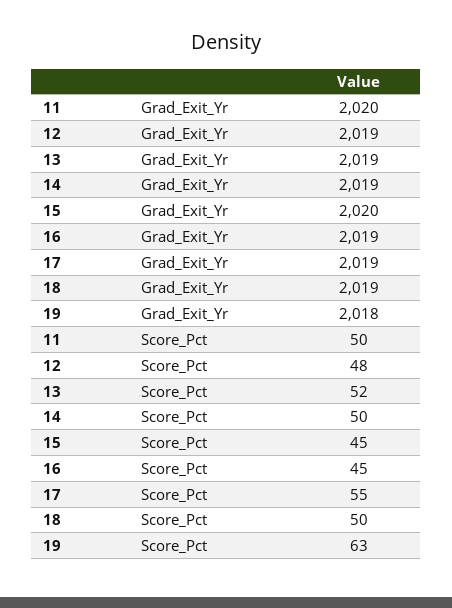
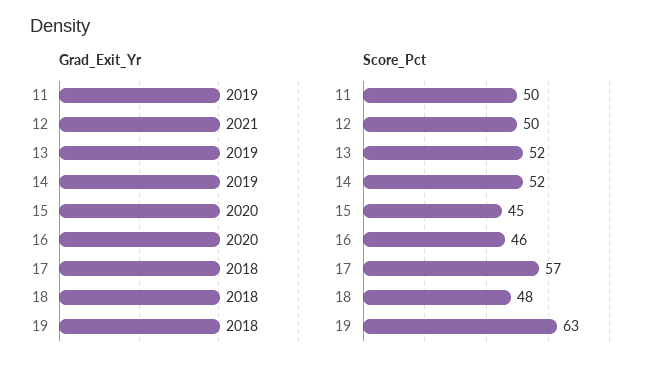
Grad_Exit_Yr, 11: 2020 -> 2019
Grad_Exit_Yr, 12: 2019 -> 2021
Grad_Exit_Yr, 16: 2019 -> 2020
Grad_Exit_Yr, 17: 2019 -> 2018
Grad_Exit_Yr, 18: 2019 -> 2018
Score_Pct, 12: 48 -> 50
Score_Pct, 14: 50 -> 52
Score_Pct, 16: 45 -> 46
Score_Pct, 17: 55 -> 57
Score_Pct, 18: 50 -> 48

